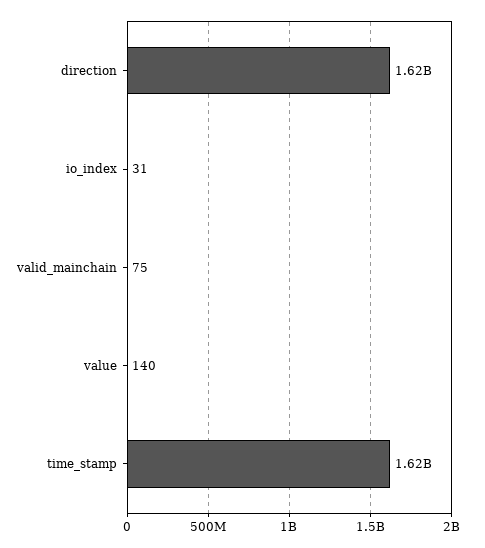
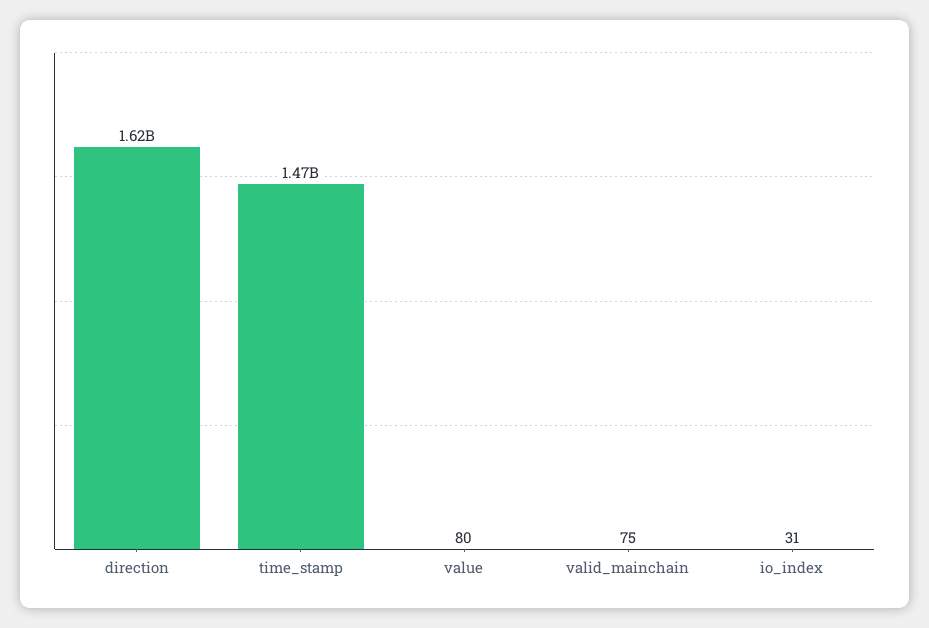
value: 140 -> 80
time_stamp: 1620000000 -> 1470000000

